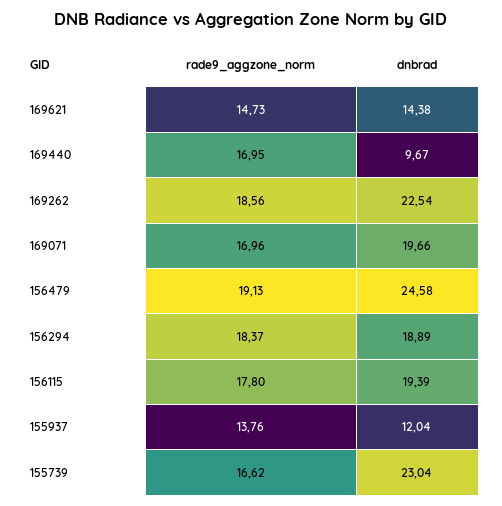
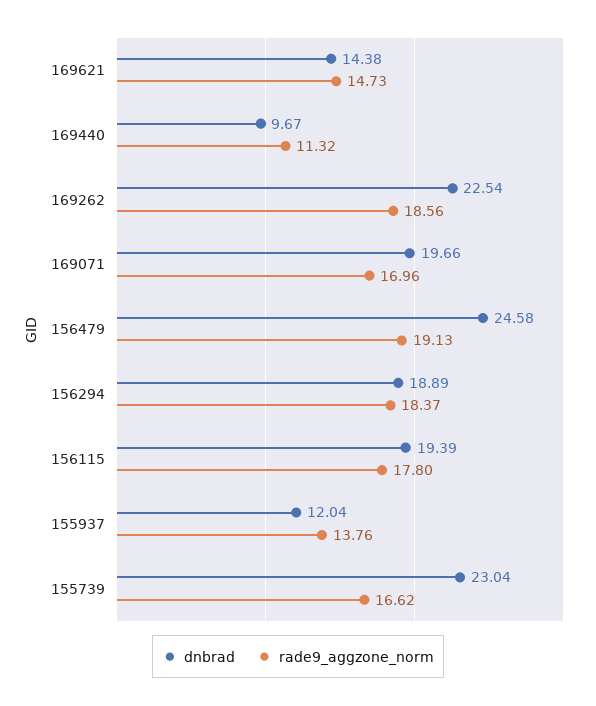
rade9_aggzone_norm, 169440: 16.95 -> 11.32

